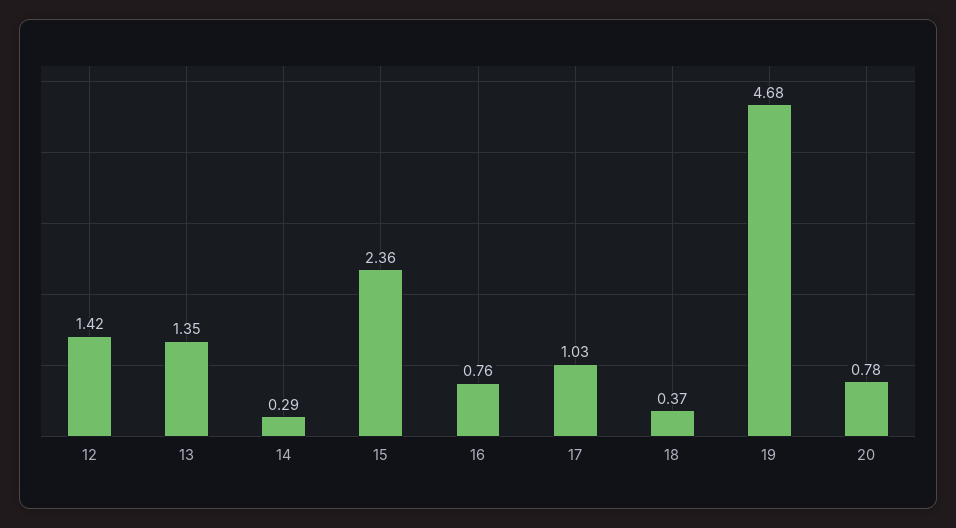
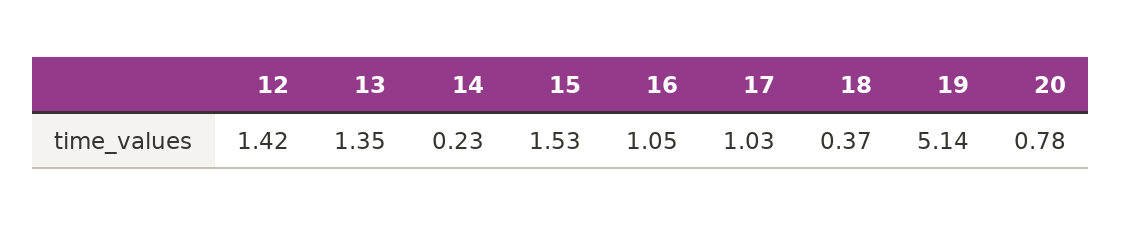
14: 0.29 -> 0.23
15: 2.36 -> 1.53
16: 0.76 -> 1.05
19: 4.68 -> 5.14

